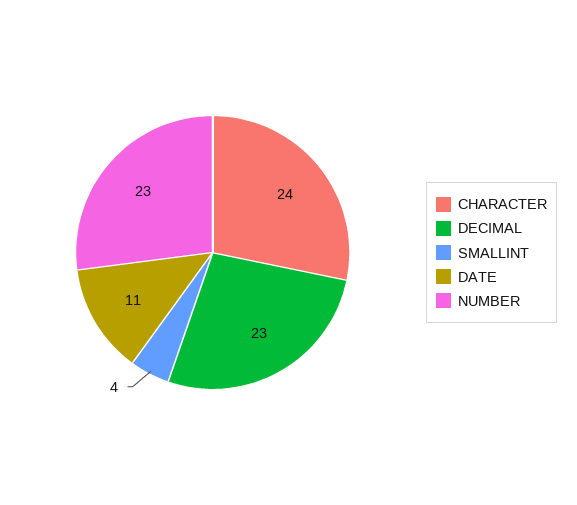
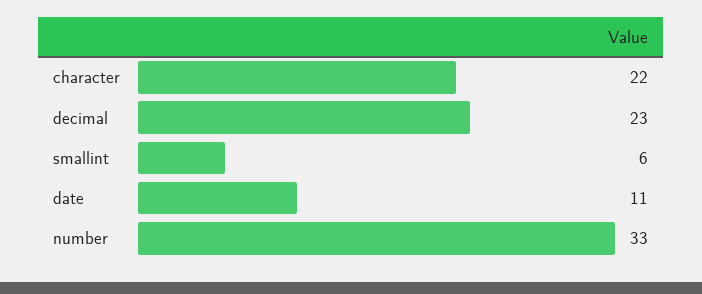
CHARACTER: 24 -> 22
SMALLINT: 4 -> 6
NUMBER: 23 -> 33

